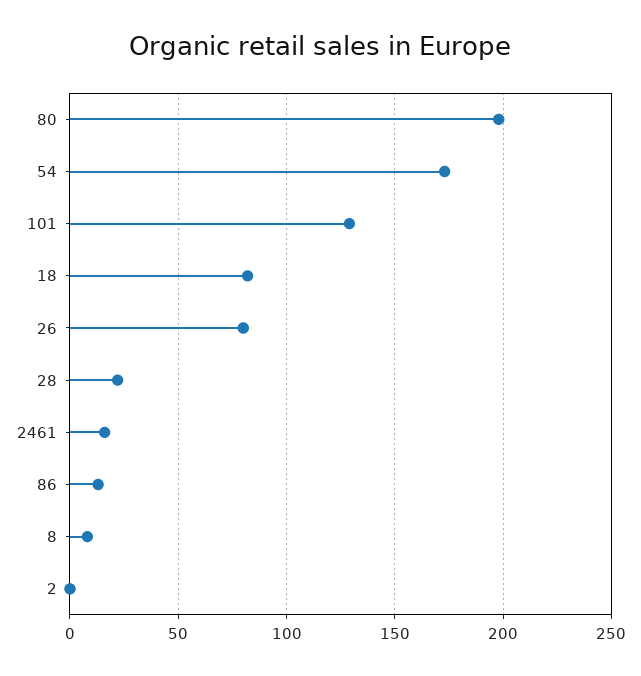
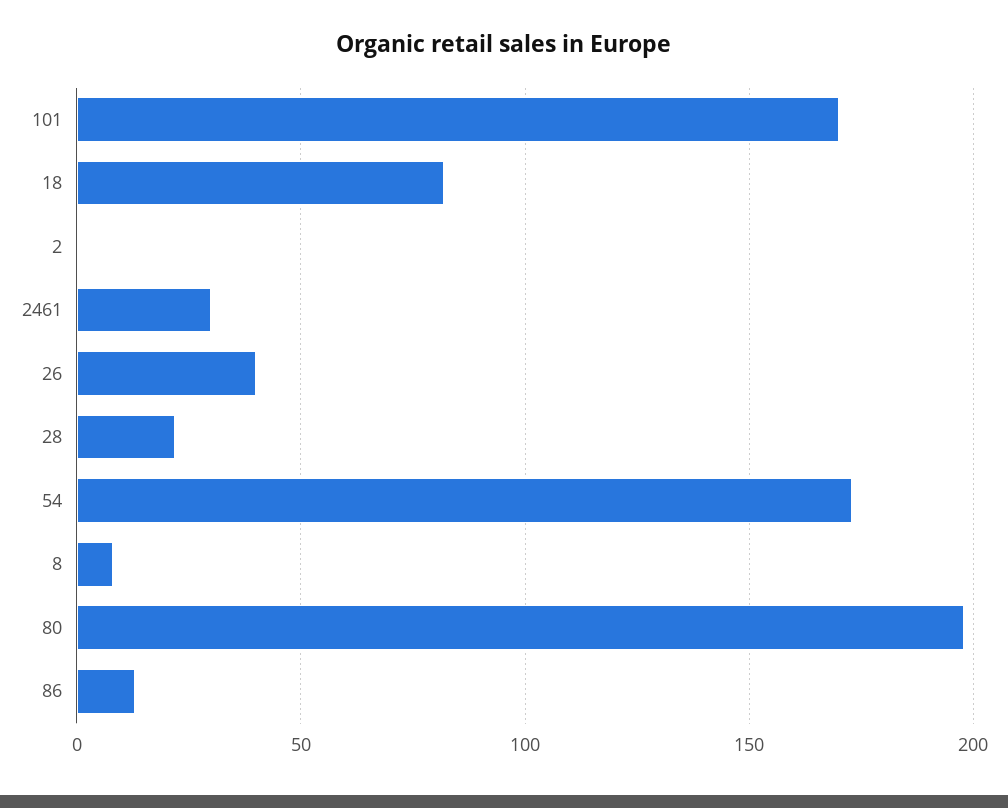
101: 130 -> 170
26: 80 -> 40
2461: 15 -> 30

